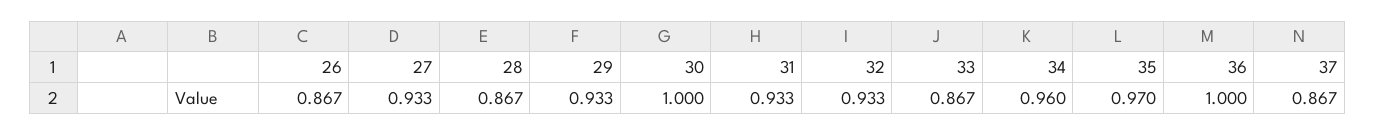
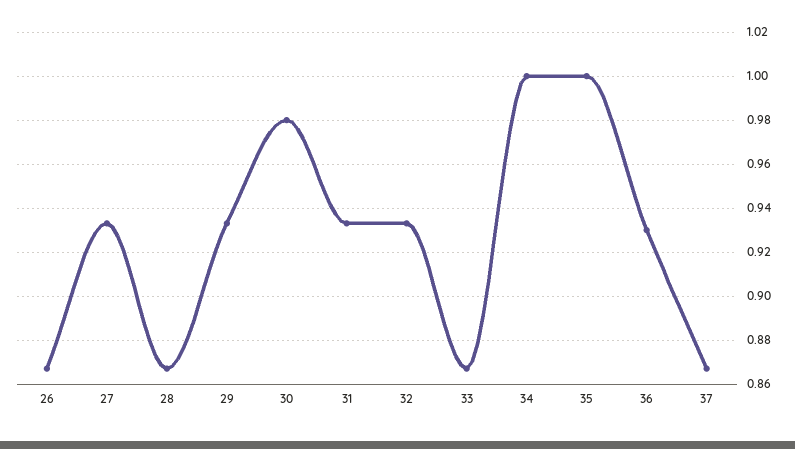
30: 1 -> 0.98
34: 0.96 -> 1
35: 0.97 -> 1
36: 1 -> 0.93

